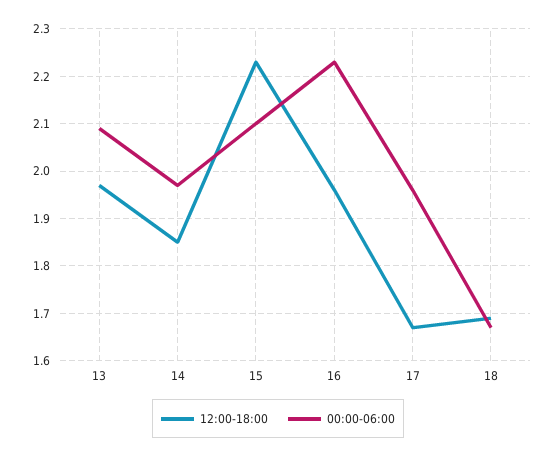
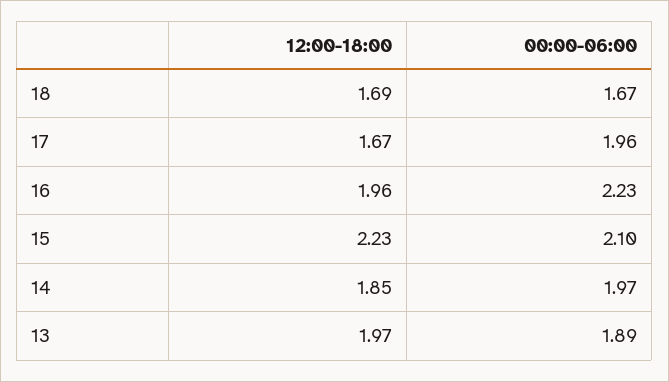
00:00-06:00, 13: 2.1 -> 1.89

